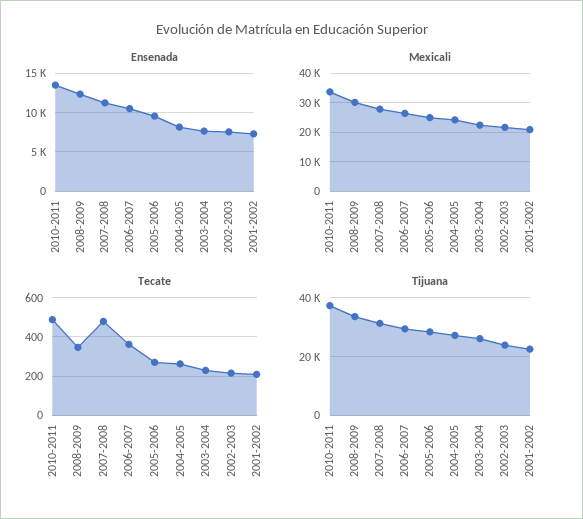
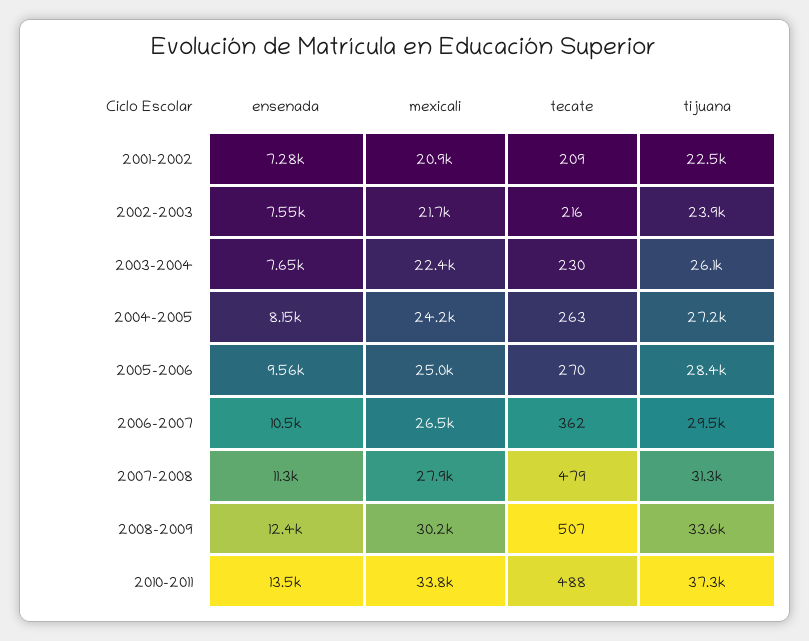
Tecate, 2008-2009: 350 -> 507

